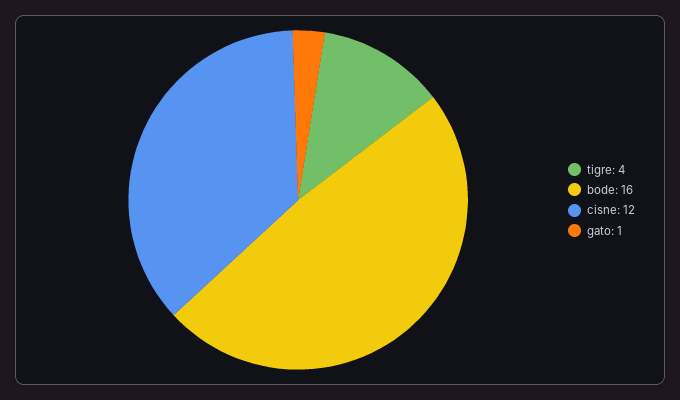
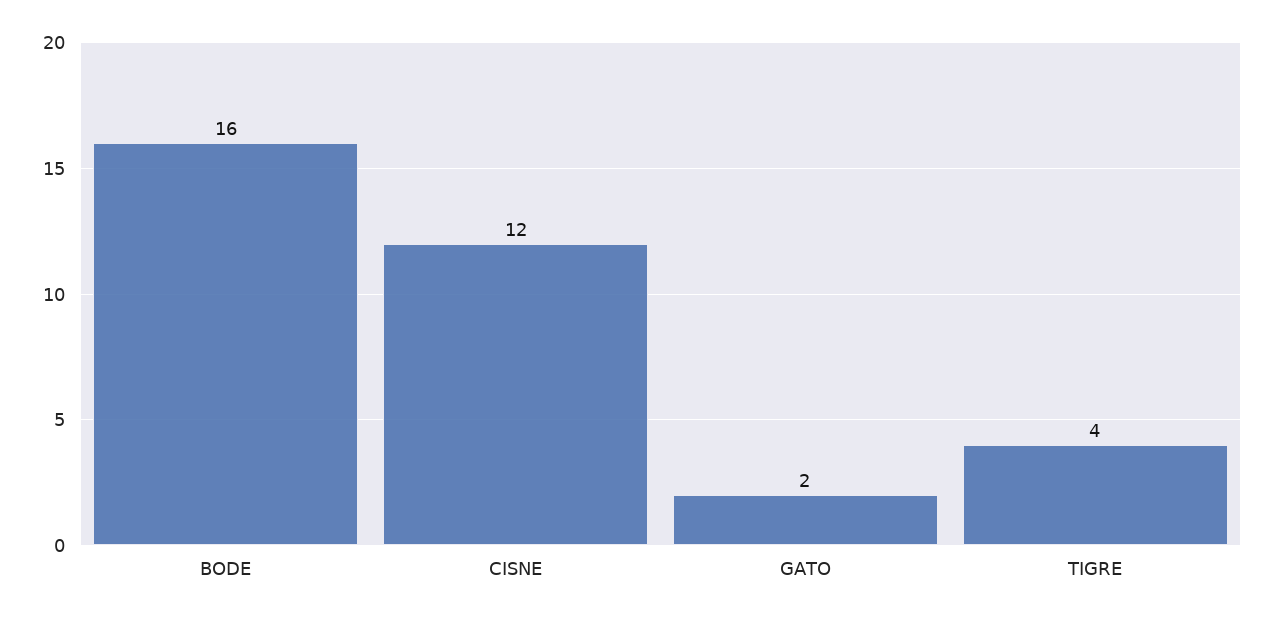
gato: 1 -> 2

